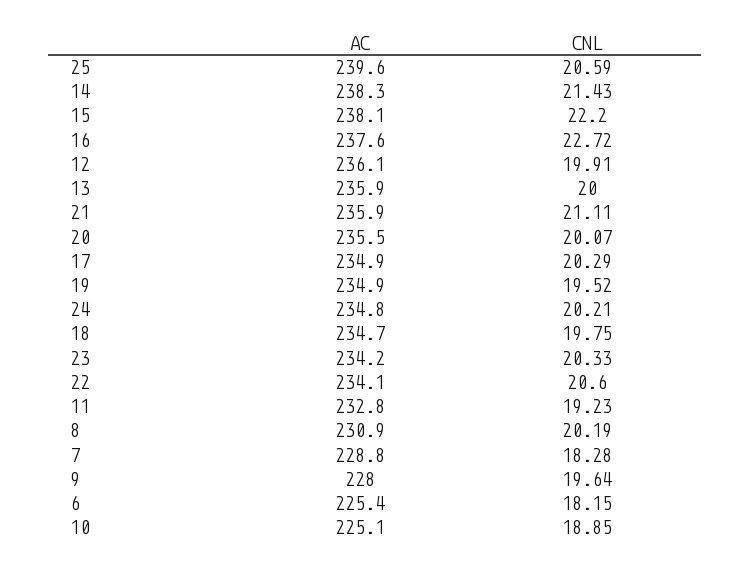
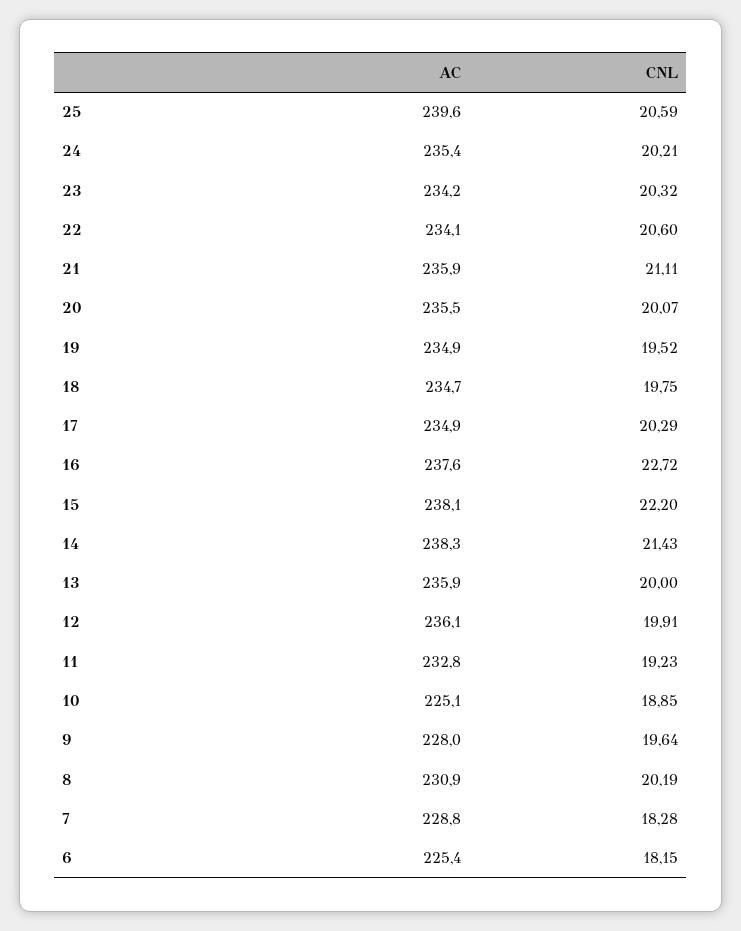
AC, 24: 234.8 -> 235.4
CNL, 23: 20.33 -> 20.32

